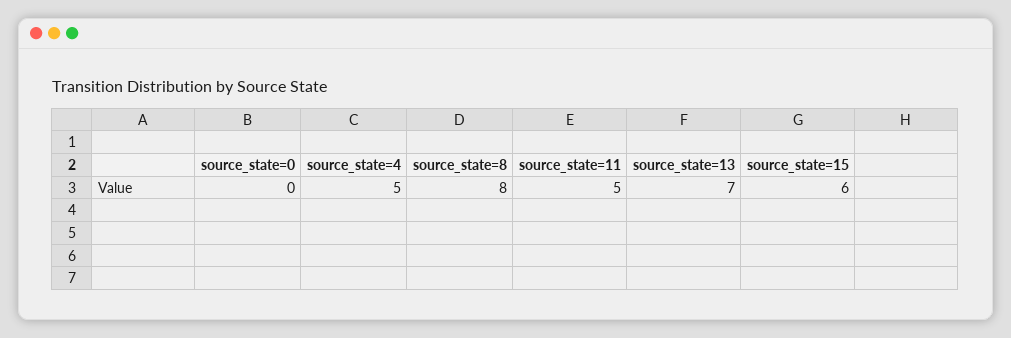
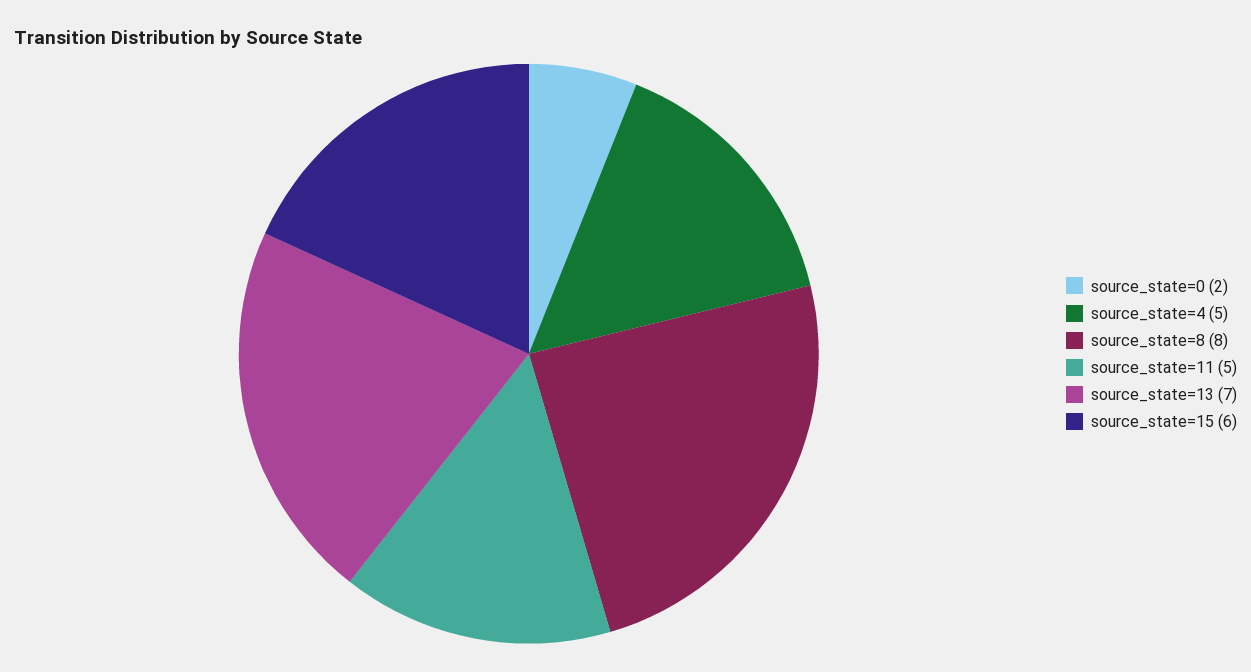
source_state=0: 0 -> 2

